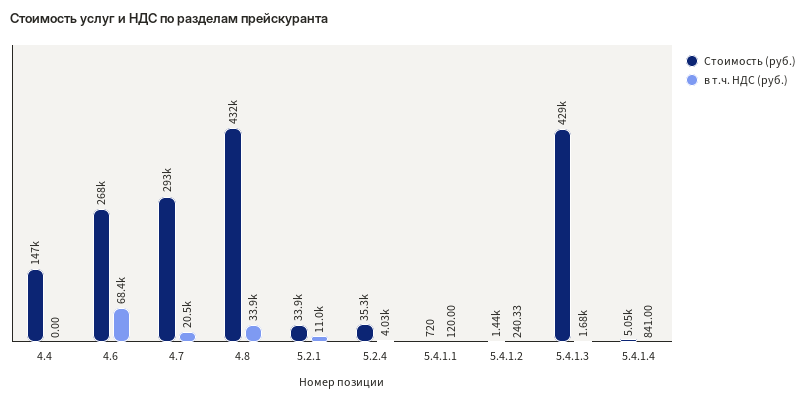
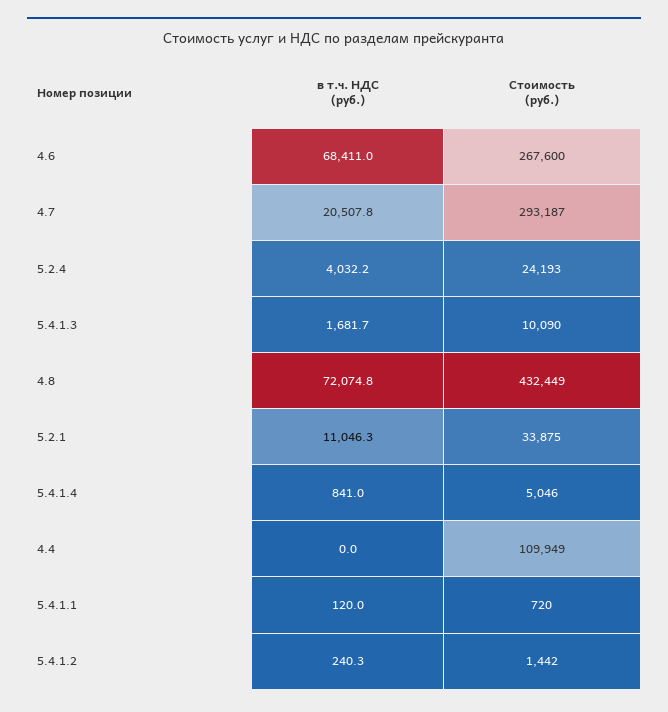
Стоимость (руб.), 4.4: 147000 -> 109949
в т.ч. НДС (руб.), 4.8: 33900 -> 72074.8
Стоимость (руб.), 5.2.4: 35300 -> 24193
Стоимость (руб.), 5.4.1.3: 429000 -> 10090

